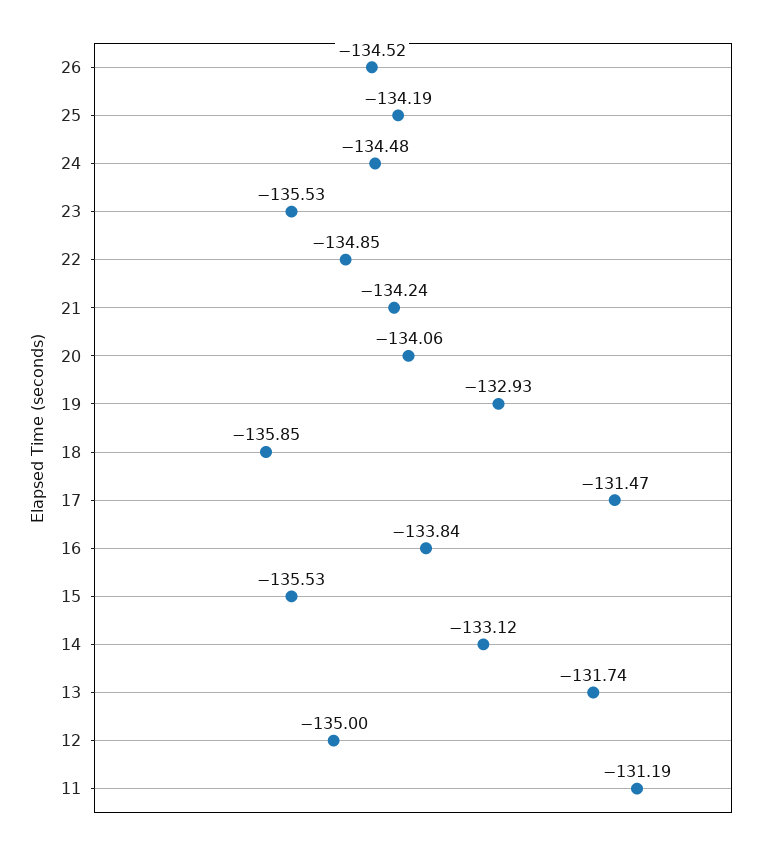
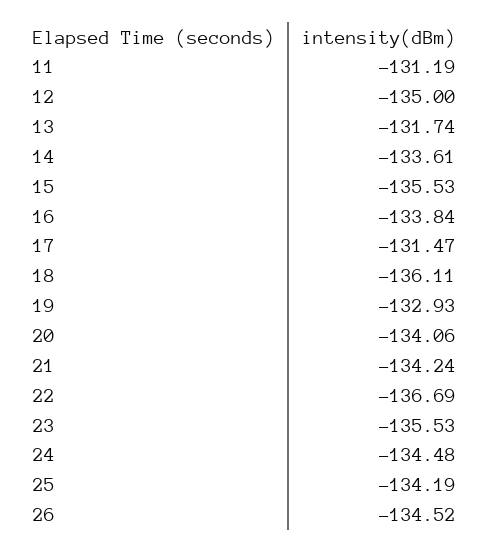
22: -134.85 -> -136.69
18: -135.85 -> -136.11
14: -133.12 -> -133.61

